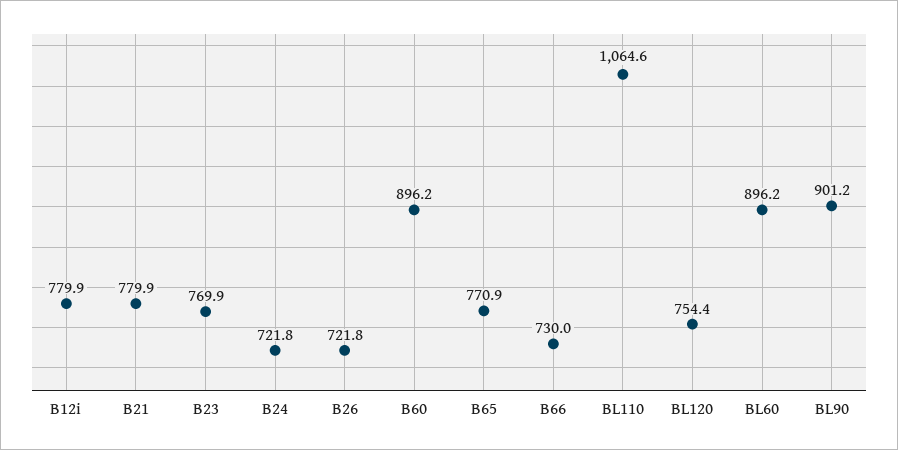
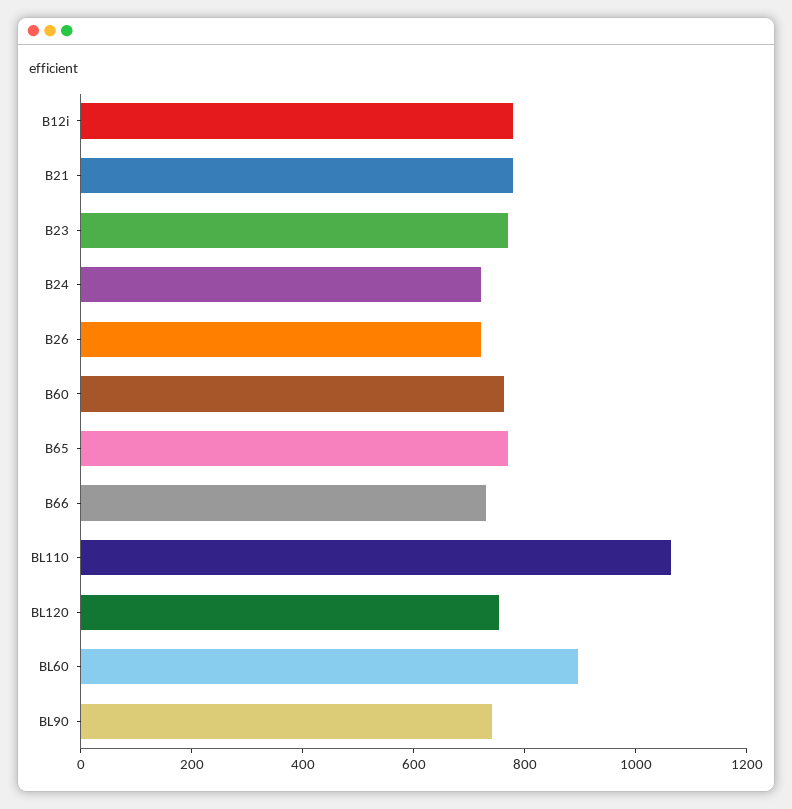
B60: 896.2 -> 750
BL90: 901.2 -> 750

